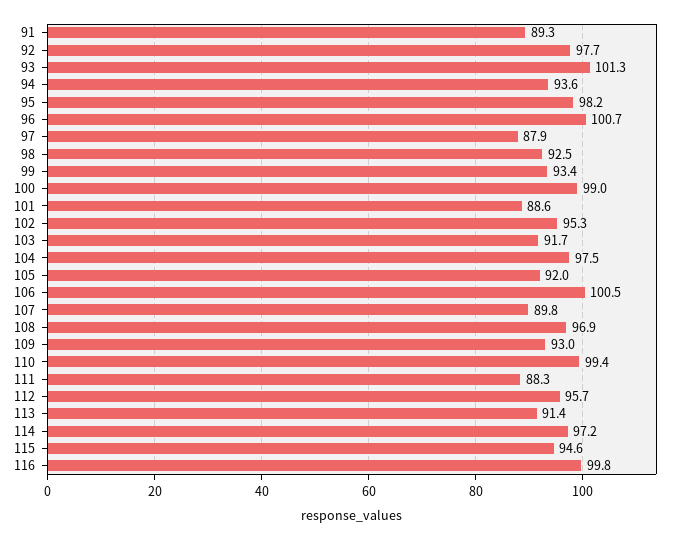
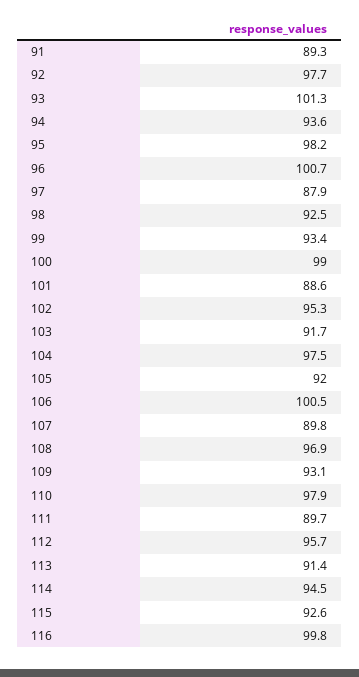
109: 93 -> 93.1
110: 99.4 -> 97.9
111: 88.3 -> 89.7
114: 97.2 -> 94.5
115: 94.6 -> 92.6

